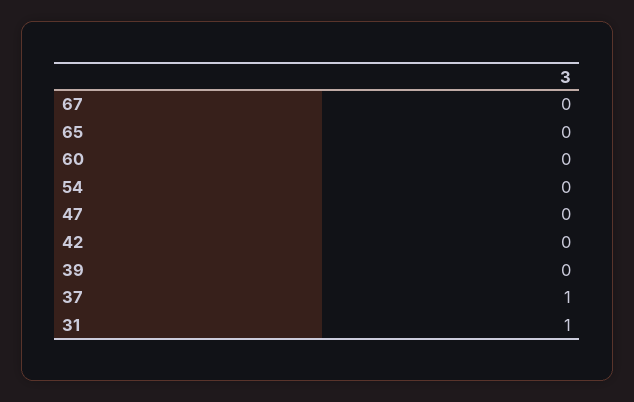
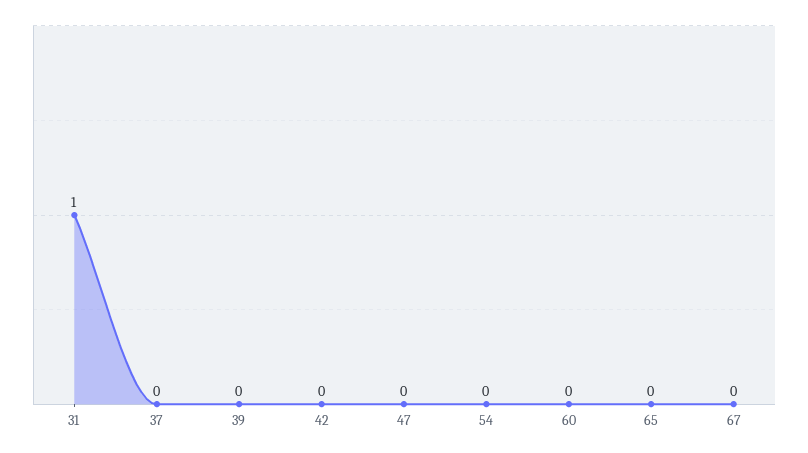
37: 1 -> 0

